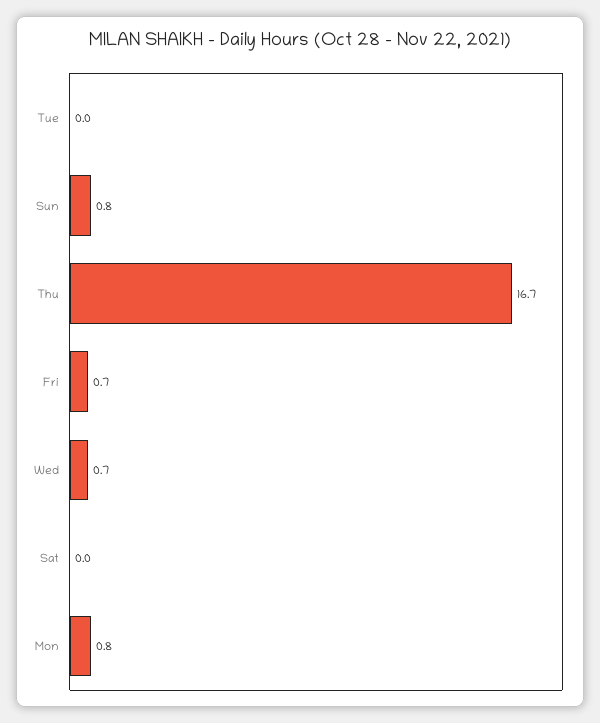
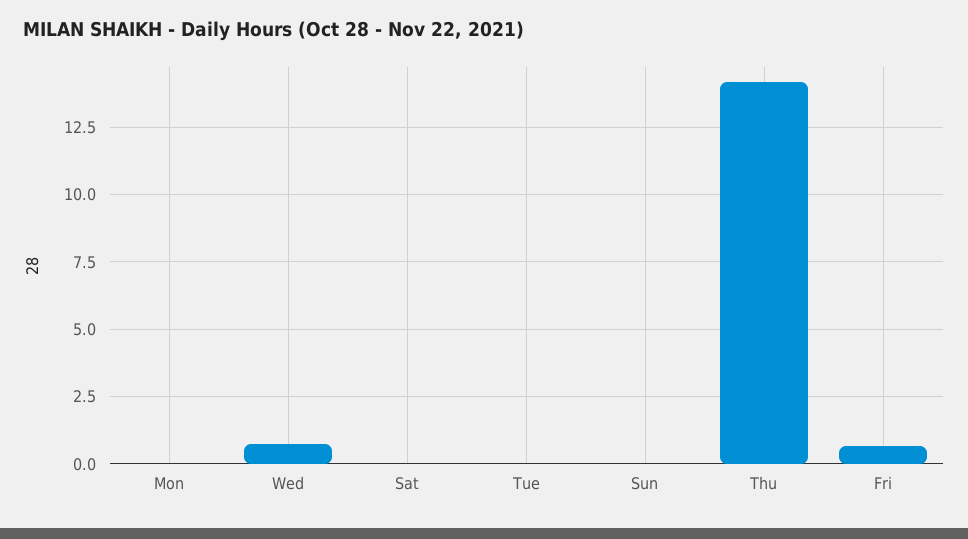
Sun: 0.8 -> 0
Thu: 16.7 -> 14.25
Mon: 0.8 -> 0

